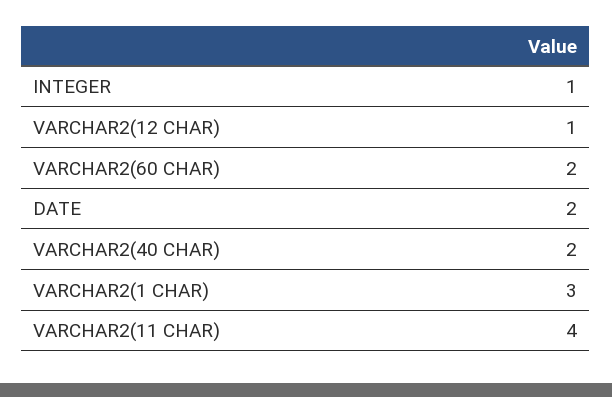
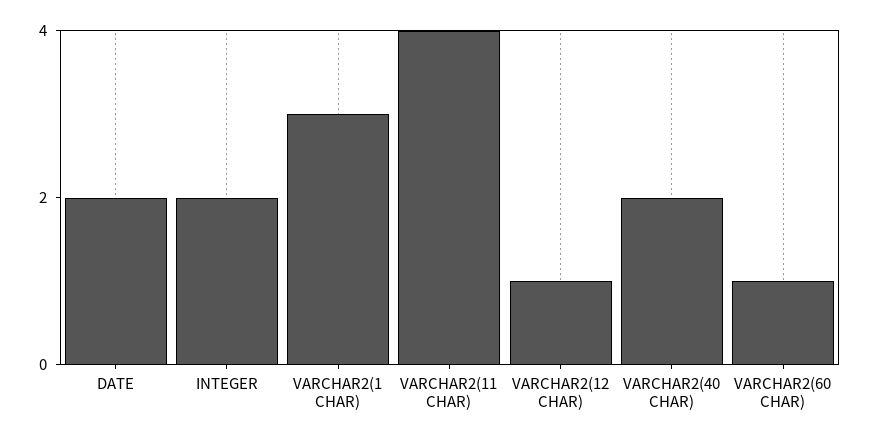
INTEGER: 1 -> 2
VARCHAR2(60 CHAR): 2 -> 1

